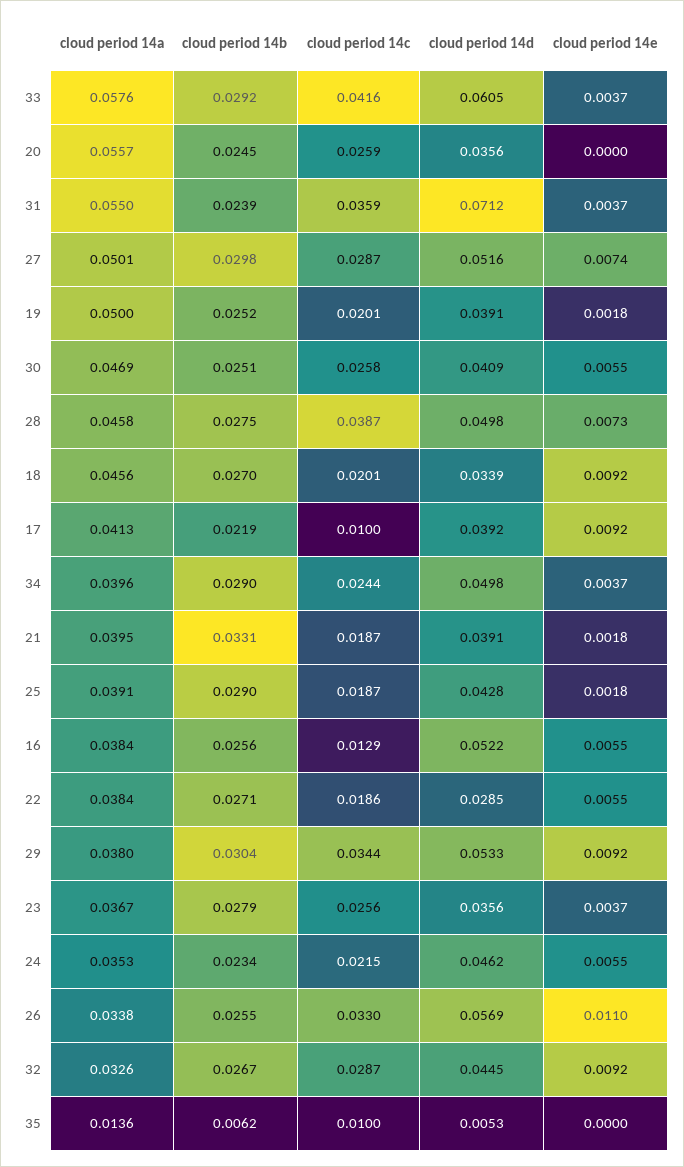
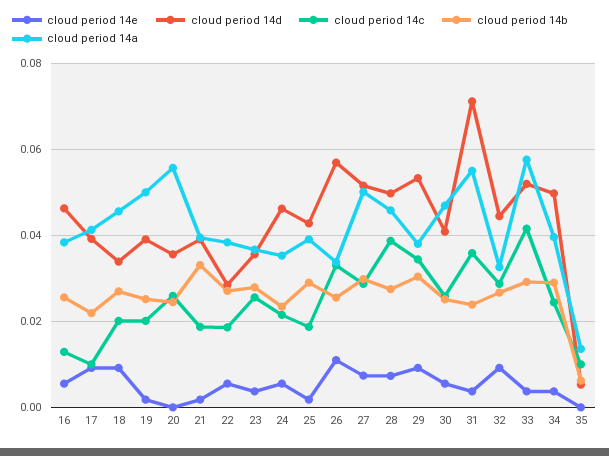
cloud period 14d, 33: 0.0605 -> 0.052
cloud period 14d, 16: 0.0522 -> 0.046

